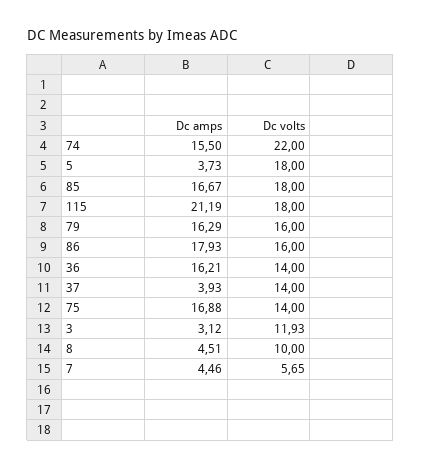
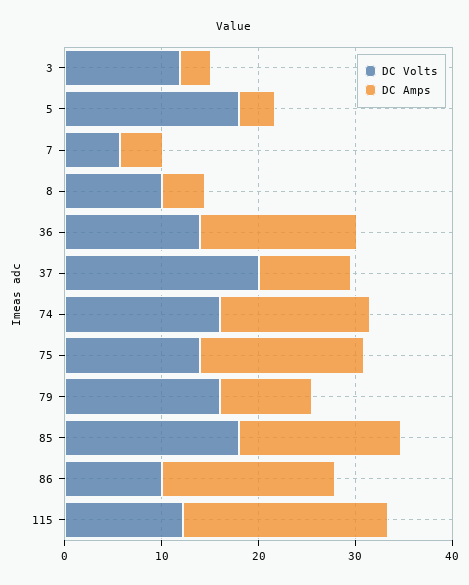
Dc volts, 74: 22 -> 16
Dc volts, 115: 18 -> 12
Dc amps, 79: 16.29 -> 10
Dc volts, 86: 16 -> 10
Dc amps, 37: 3.93 -> 10
Dc volts, 37: 14 -> 20

